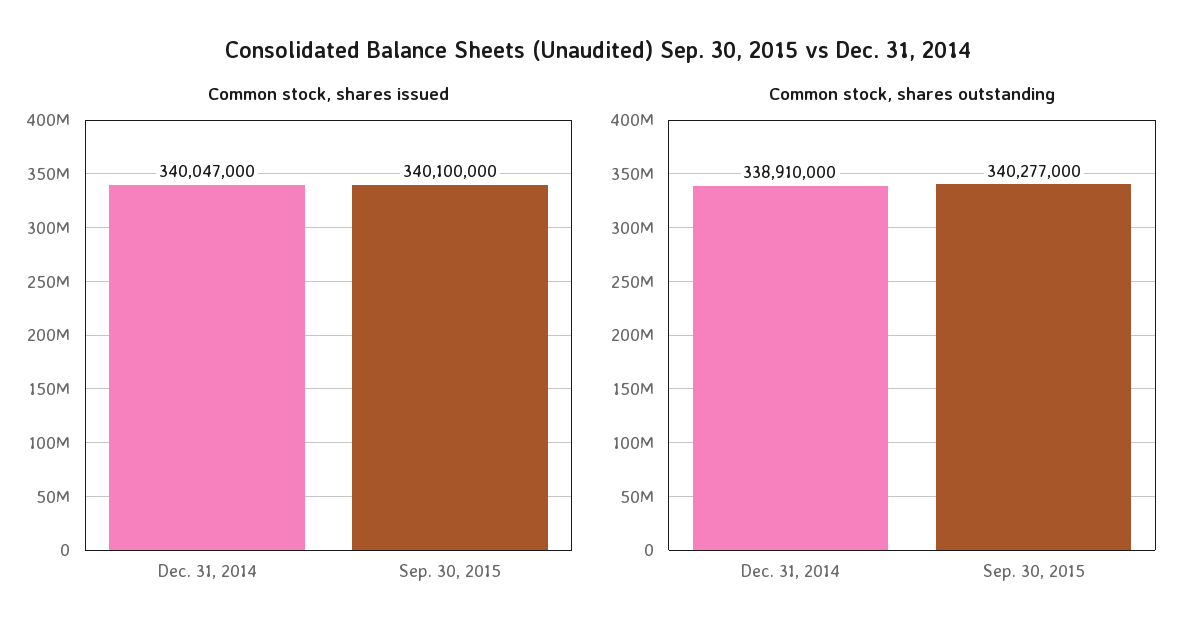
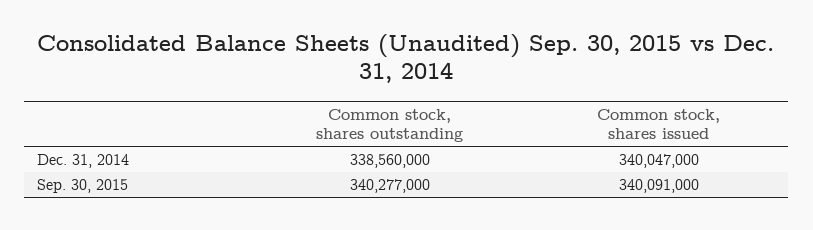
Common stock, shares issued, Sep. 30, 2015: 340100000 -> 340091000
Common stock, shares outstanding, Dec. 31, 2014: 338910000 -> 338560000

